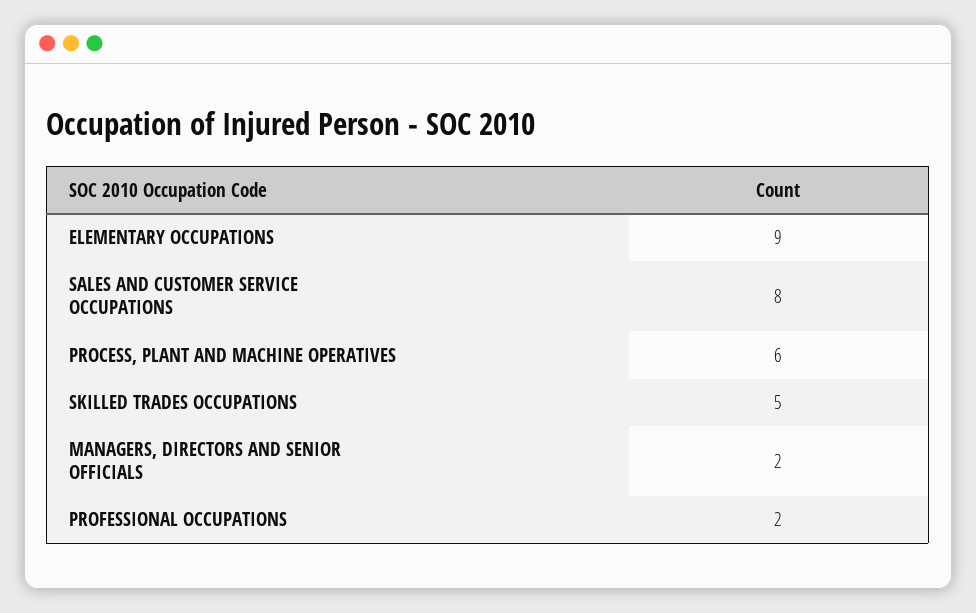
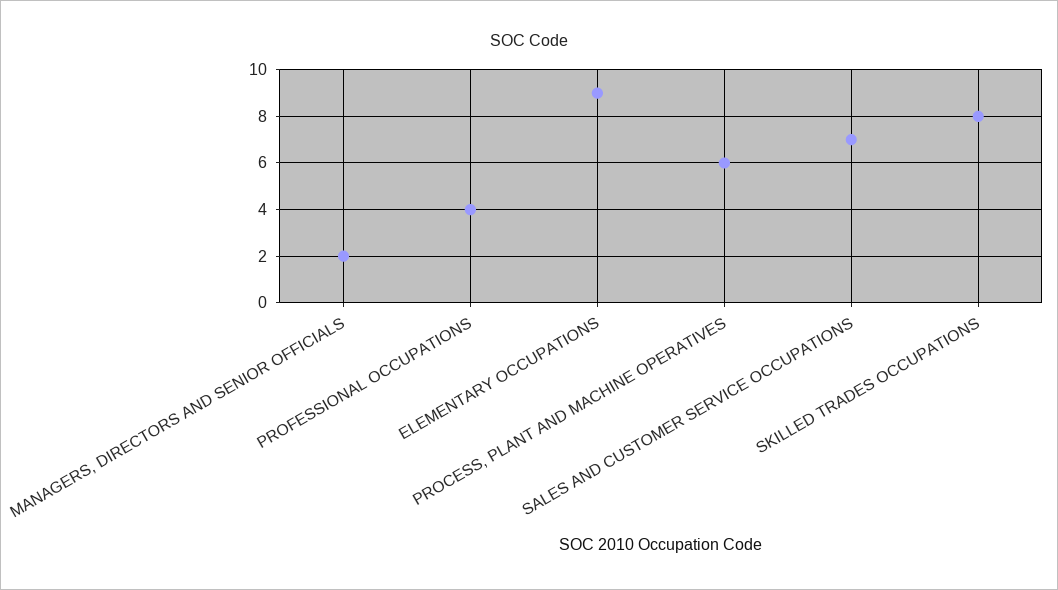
SALES AND CUSTOMER SERVICE OCCUPATIONS: 8 -> 7
SKILLED TRADES OCCUPATIONS: 5 -> 8
PROFESSIONAL OCCUPATIONS: 2 -> 4

